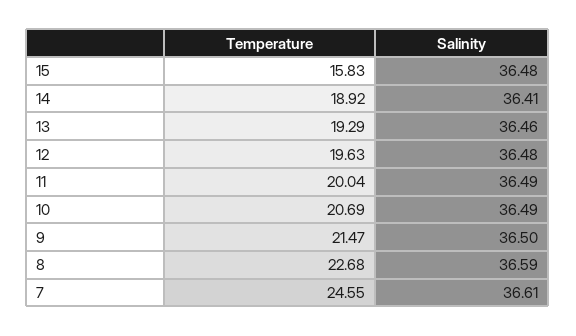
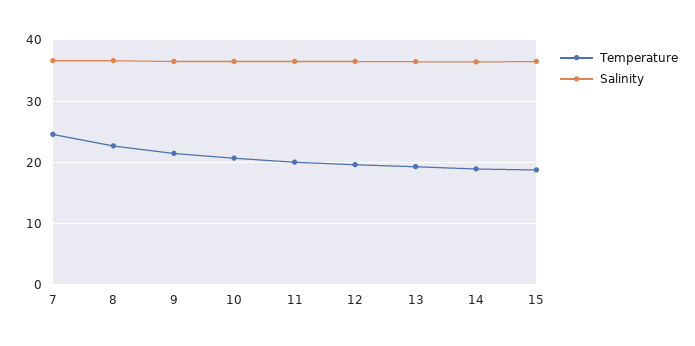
Temperature, 15: 15.83 -> 19

